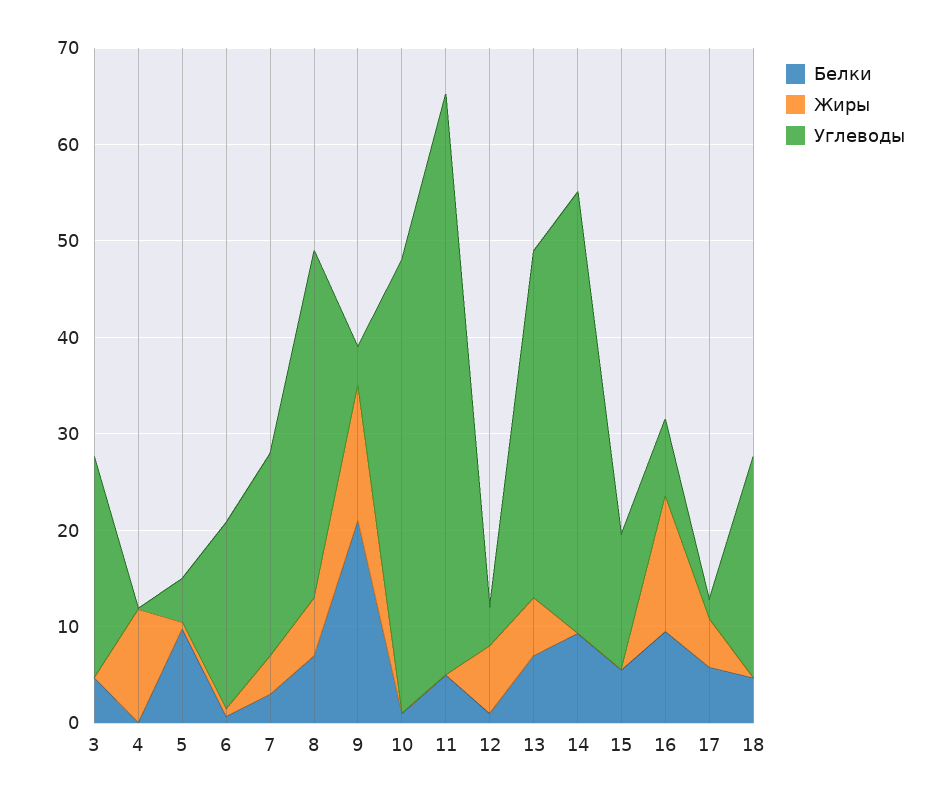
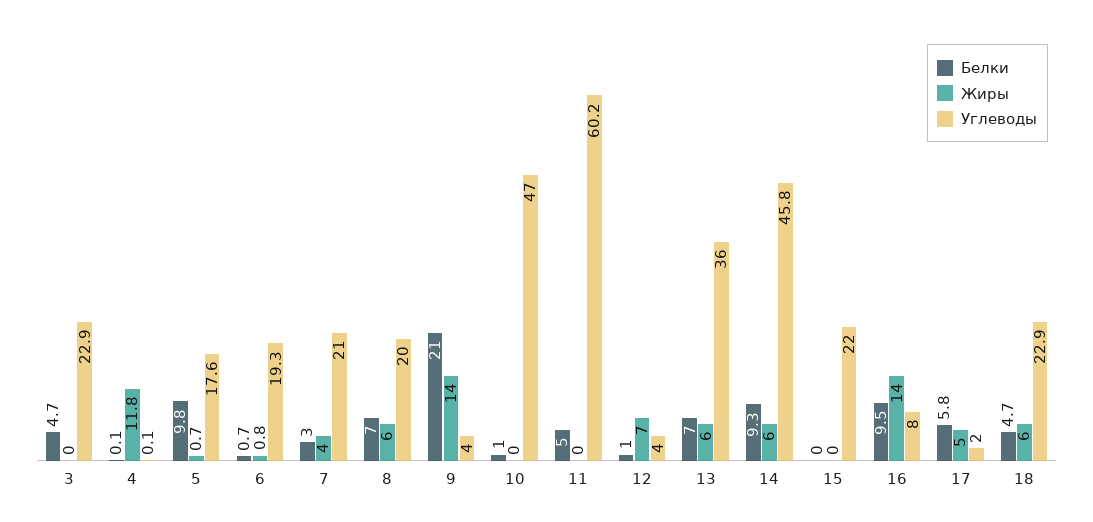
Углеводы, 5: 4 -> 17.6
Углеводы, 8: 36 -> 20
Жиры, 14: 0 -> 6
Белки, 15: 6 -> 0
Углеводы, 15: 14 -> 22
Жиры, 18: 0 -> 6

